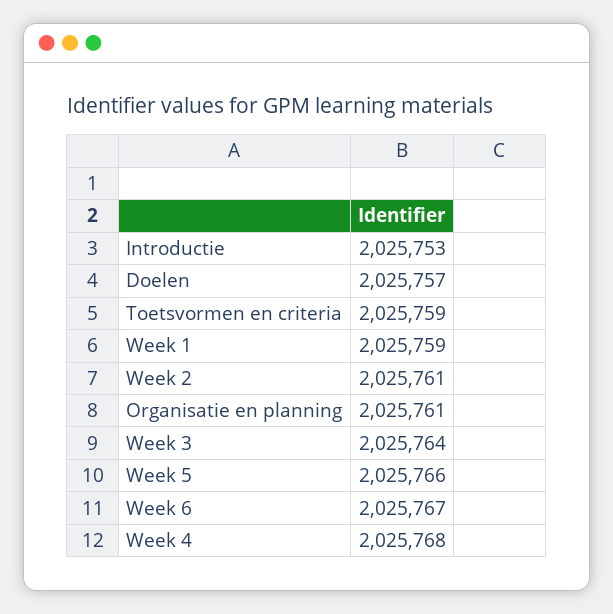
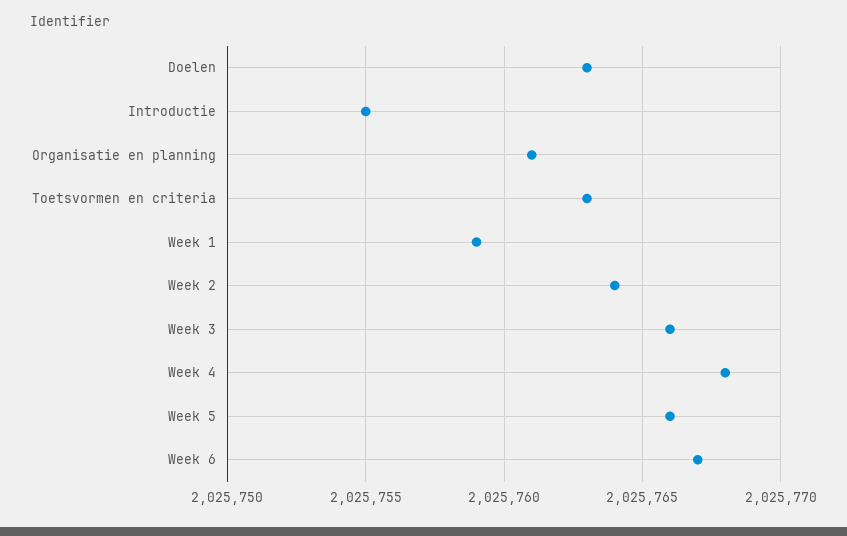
Introductie: 2025753 -> 2025755
Doelen: 2025757 -> 2025763
Toetsvormen en criteria: 2025759 -> 2025763
Week 2: 2025761 -> 2025764
Week 3: 2025764 -> 2025766

